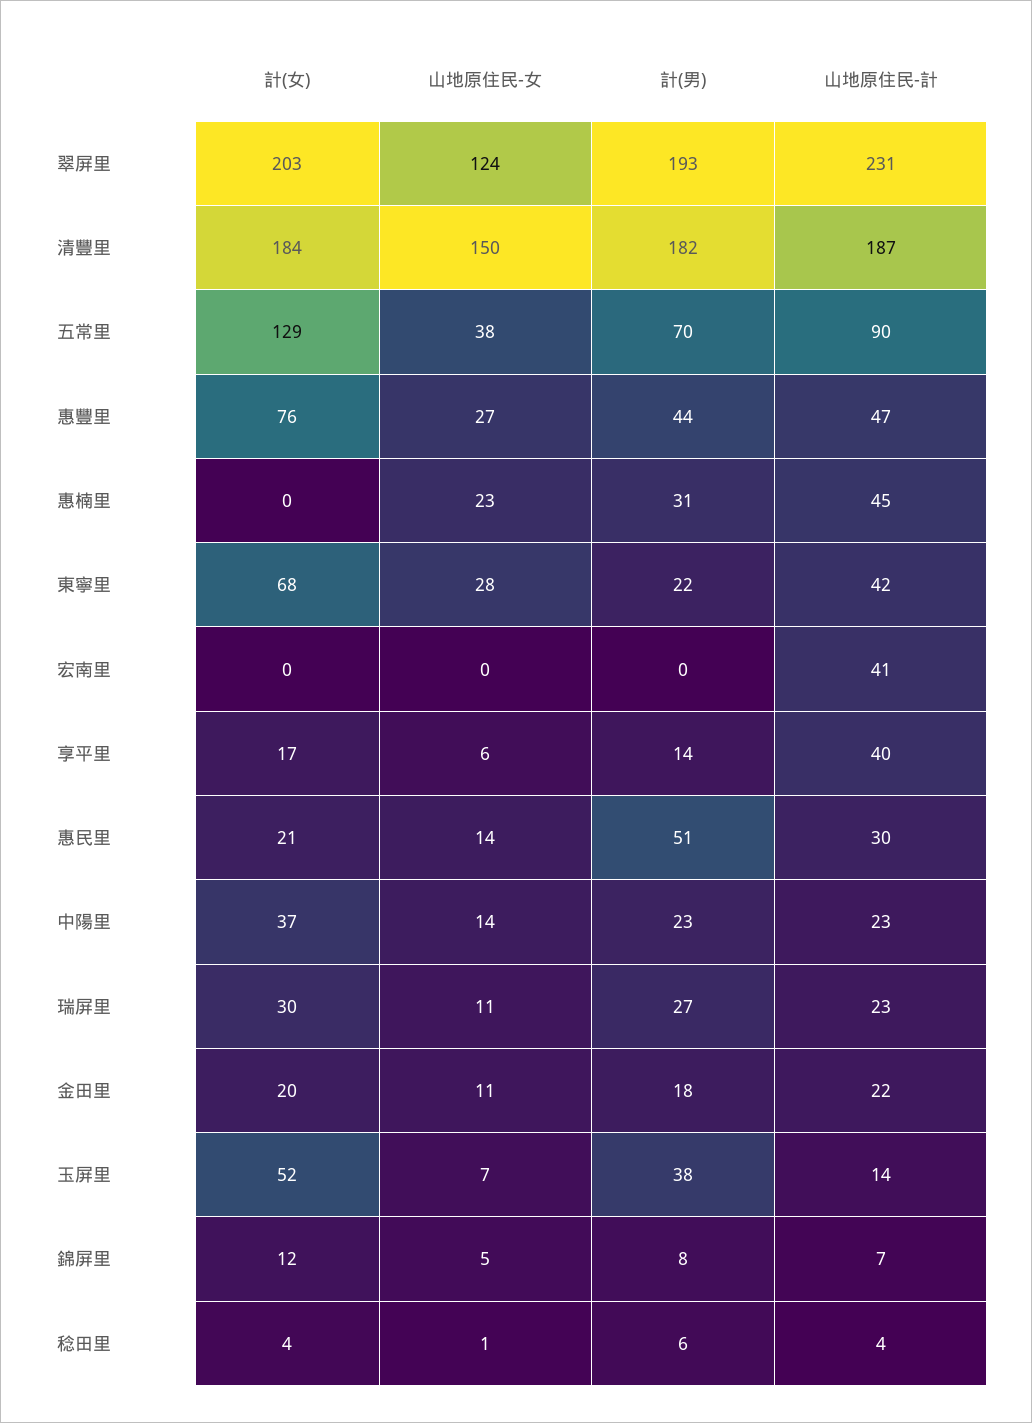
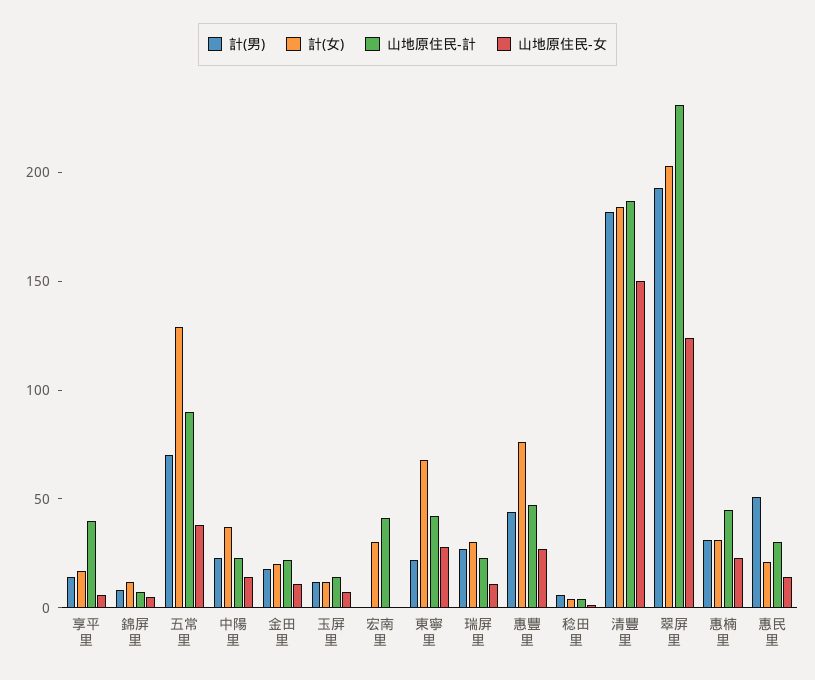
計(女), 惠楠里: 0 -> 30
計(女), 宏南里: 0 -> 30
計(女), 玉屏里: 52 -> 10
計(男), 玉屏里: 38 -> 10

